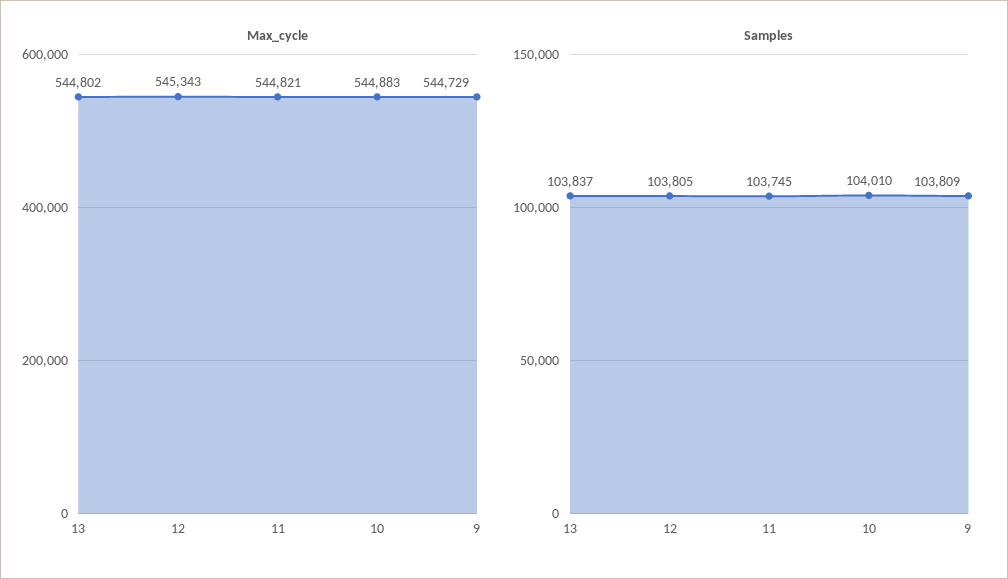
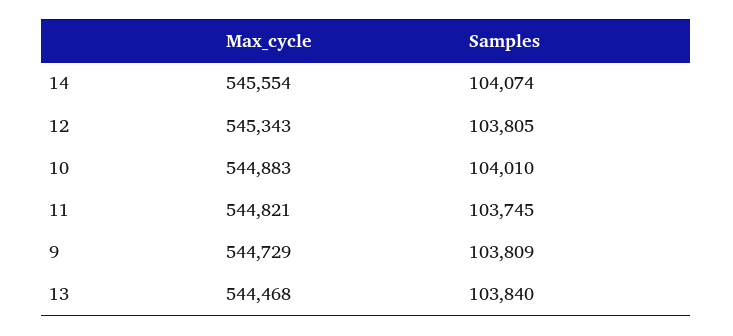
Max_cycle, 13: 544802 -> 544468
Samples, 13: 103837 -> 103840
Max_cycle, 14: none -> 545554
Samples, 14: none -> 104074

